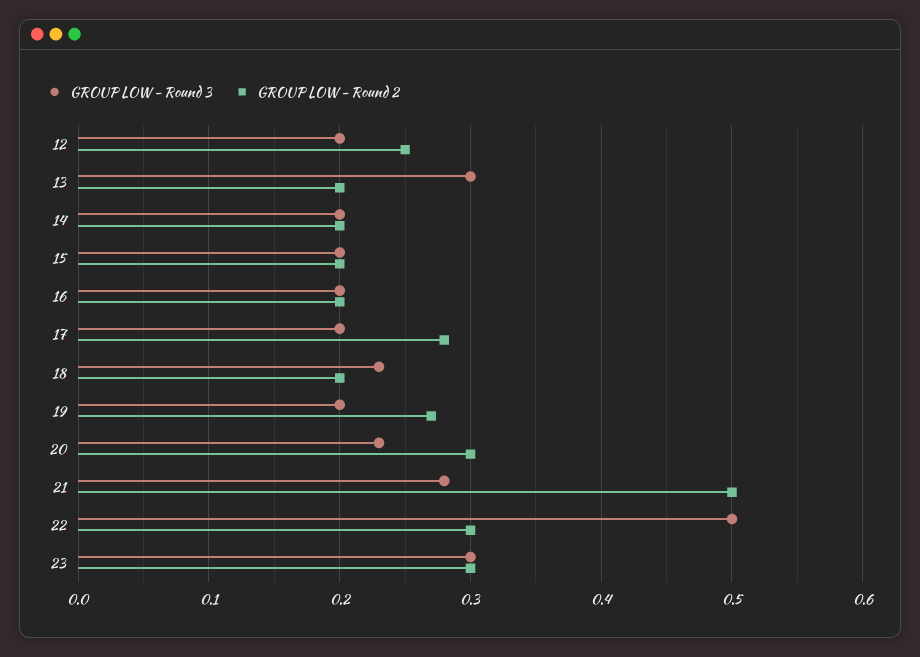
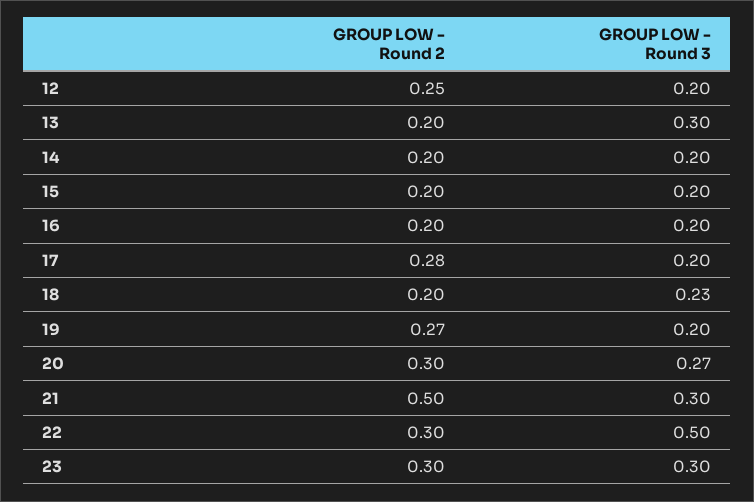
GROUP LOW - Round 3, 20: 0.23 -> 0.27
GROUP LOW - Round 3, 21: 0.28 -> 0.3

